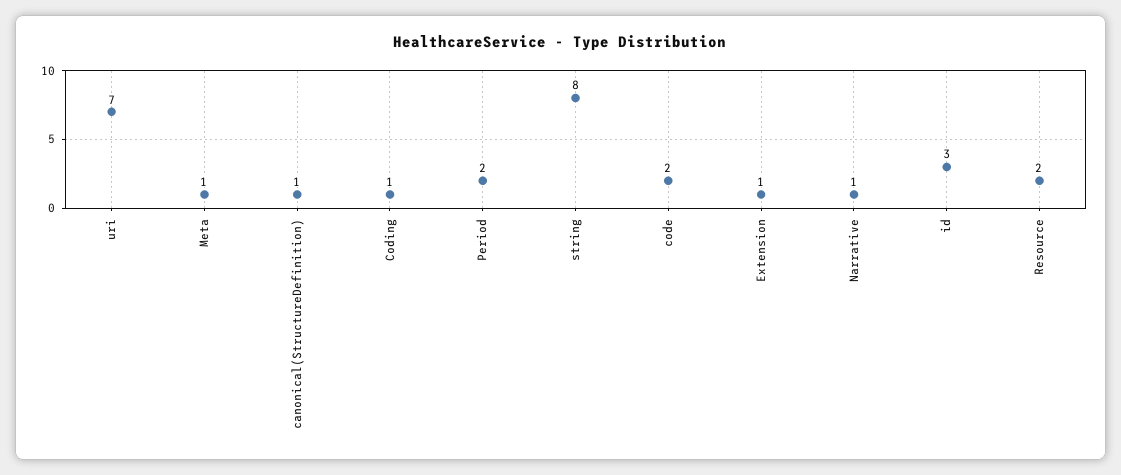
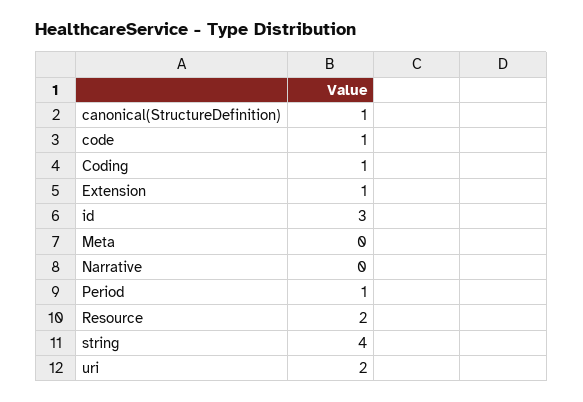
uri: 7 -> 2
Meta: 1 -> 0
Period: 2 -> 1
string: 8 -> 4
code: 2 -> 1
Narrative: 1 -> 0

